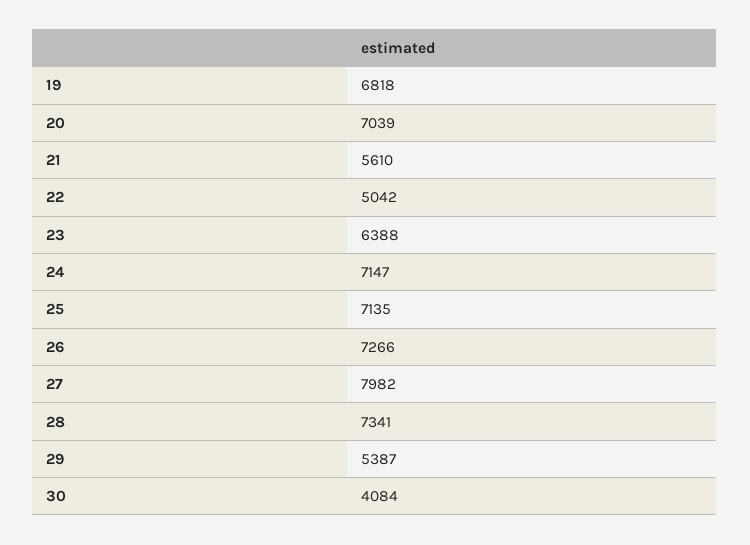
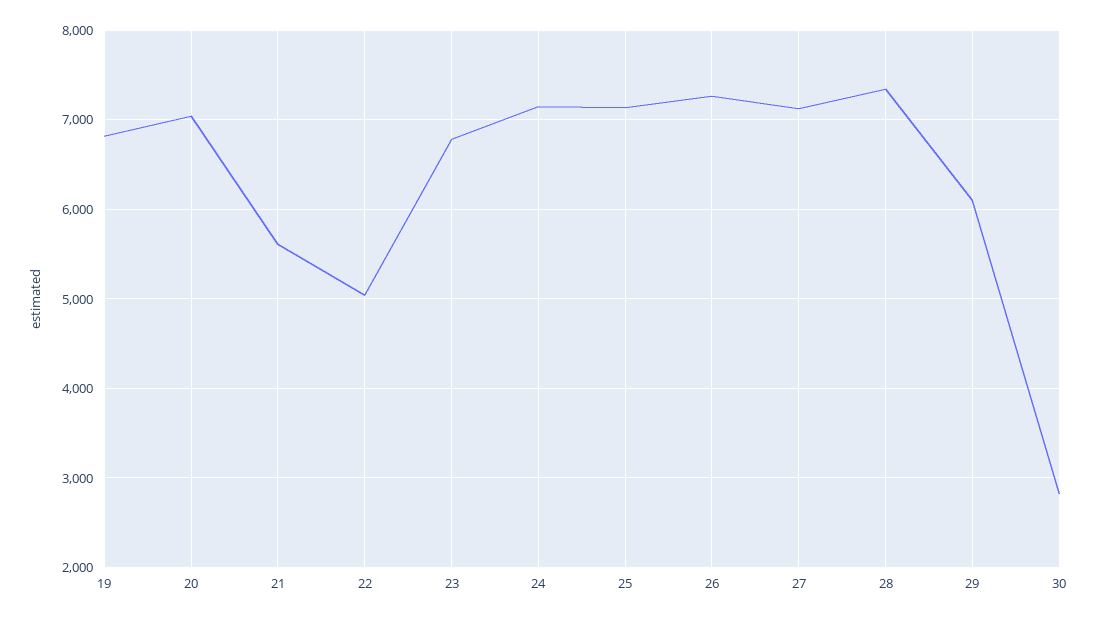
23: 6388 -> 6800
27: 7982 -> 7100
29: 5387 -> 6100
30: 4084 -> 2800

